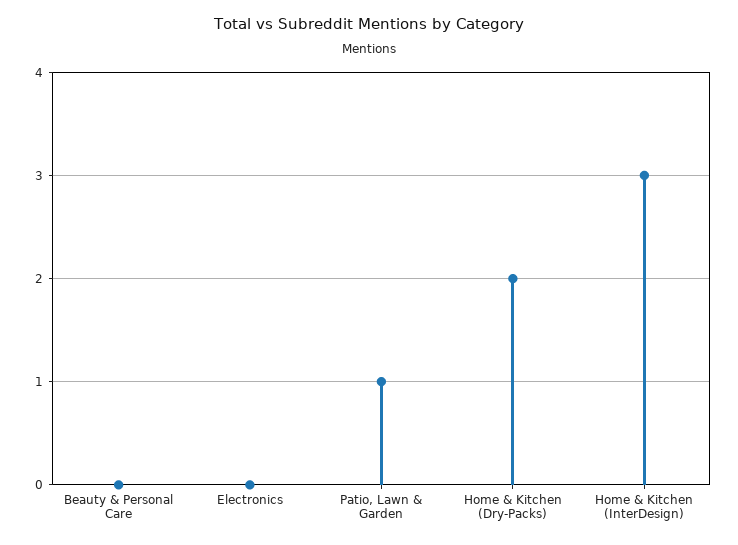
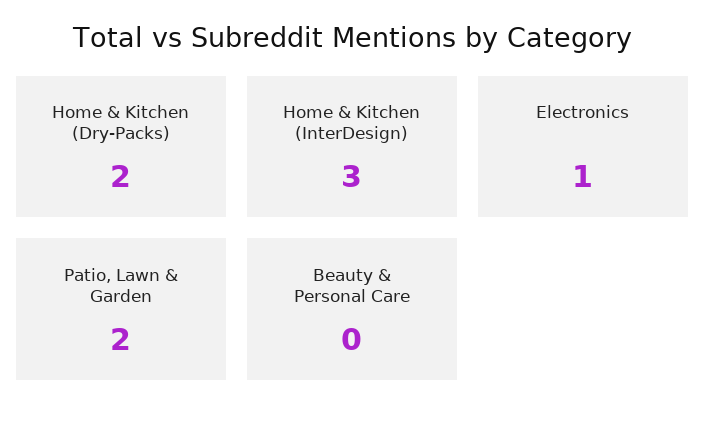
Electronics: 0 -> 1
Patio, Lawn & Garden: 1 -> 2

